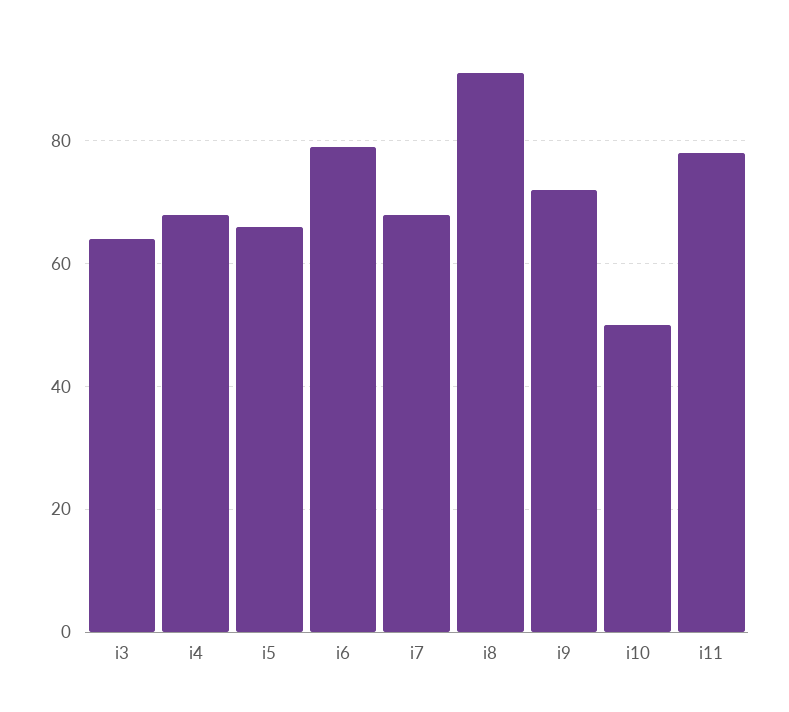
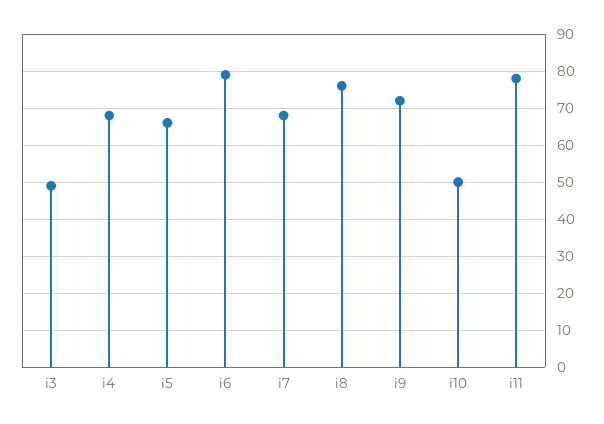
i3: 65 -> 50
i8: 90 -> 75

